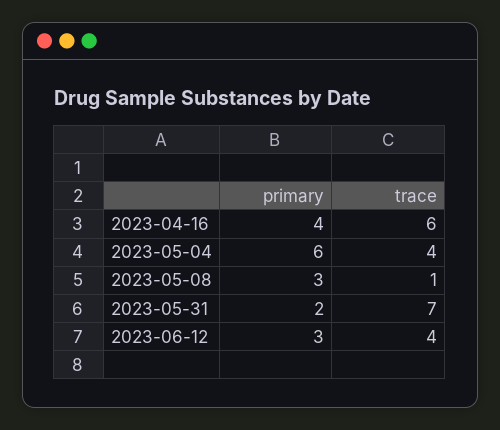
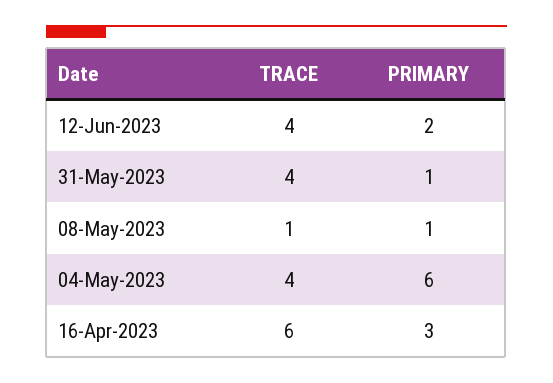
primary, 2023-04-16: 4 -> 3
primary, 2023-05-08: 3 -> 1
primary, 2023-05-31: 2 -> 1
trace, 2023-05-31: 7 -> 4
primary, 2023-06-12: 3 -> 2

